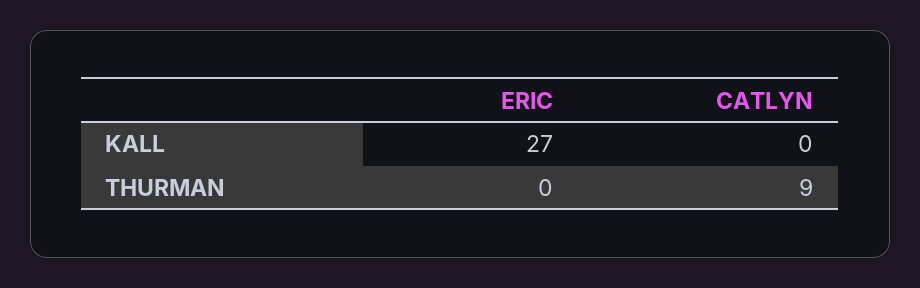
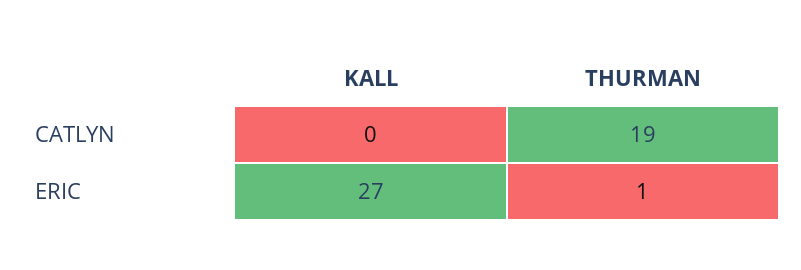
ERIC, THURMAN: 0 -> 1
CATLYN, THURMAN: 9 -> 19

